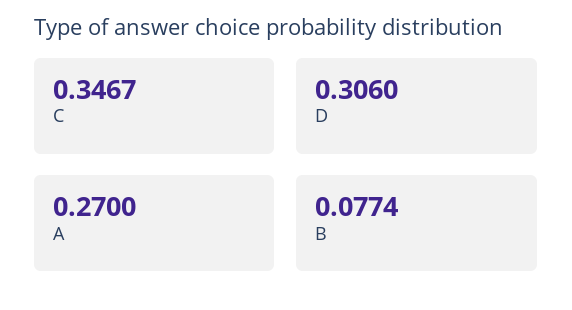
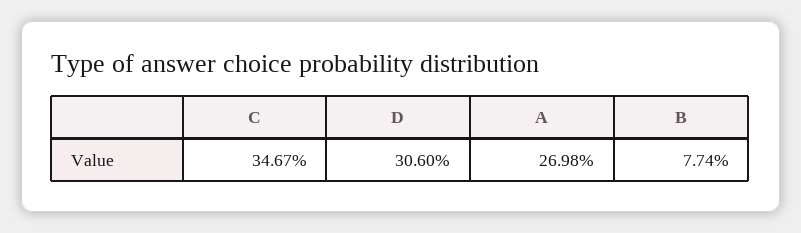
A: 0.27 -> 0.2698

